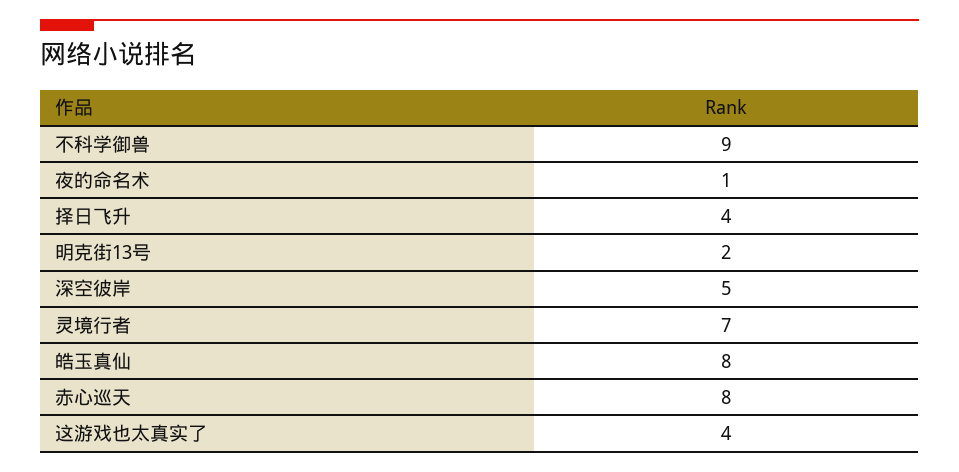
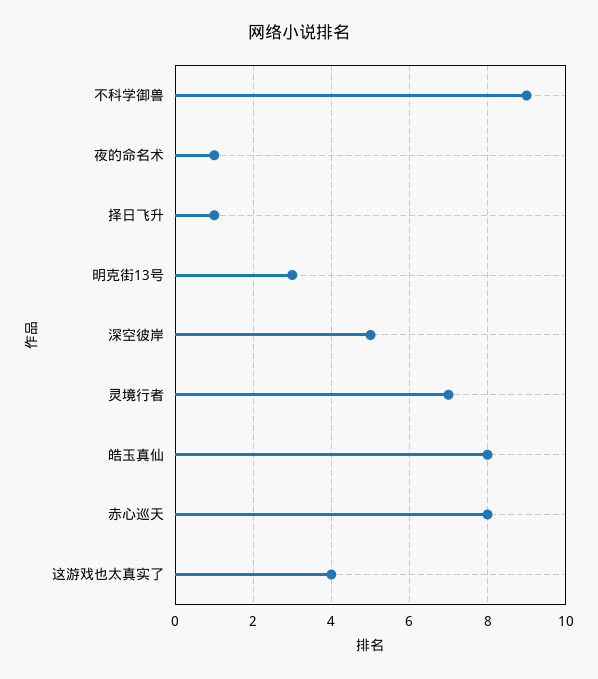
择日飞升: 4 -> 1
明克街13号: 2 -> 3

